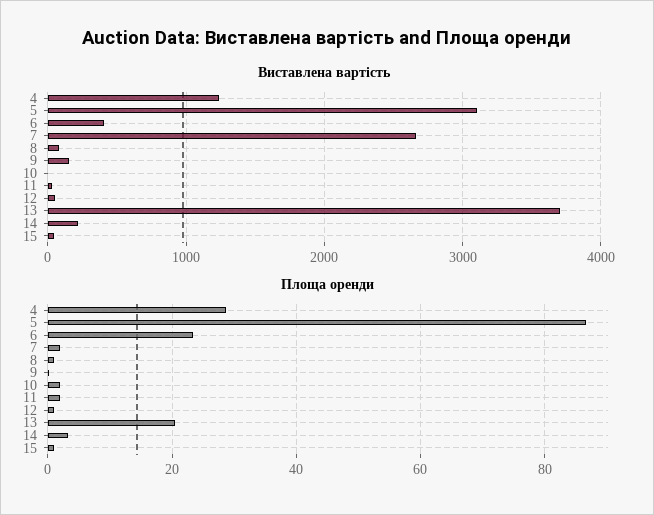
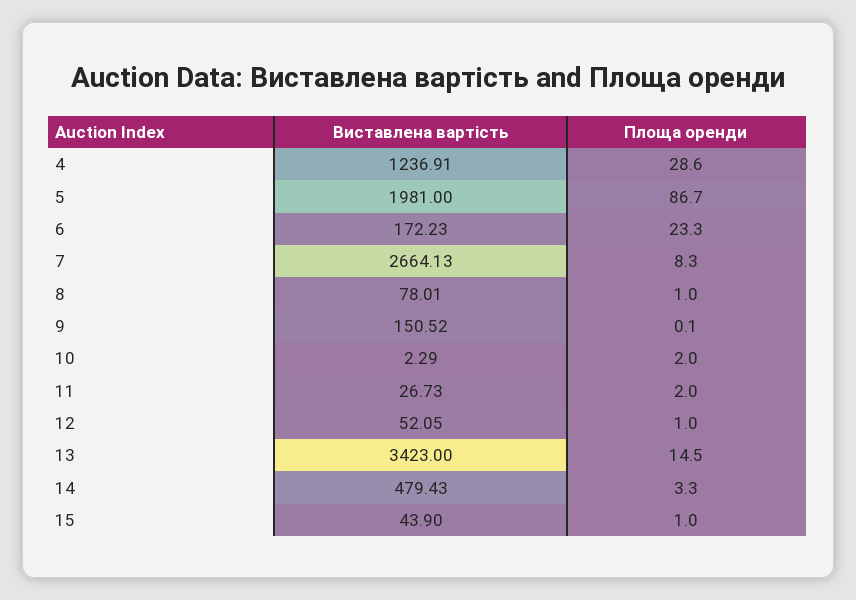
Виставлена вартість, 5: 3100 -> 1981
Виставлена вартість, 6: 400 -> 172.23
Виставлена вартість, 13: 3700 -> 3423
Виставлена вартість, 14: 200 -> 479.43
Площа оренди, 7: 2 -> 8.3
Площа оренди, 13: 20 -> 14.5

